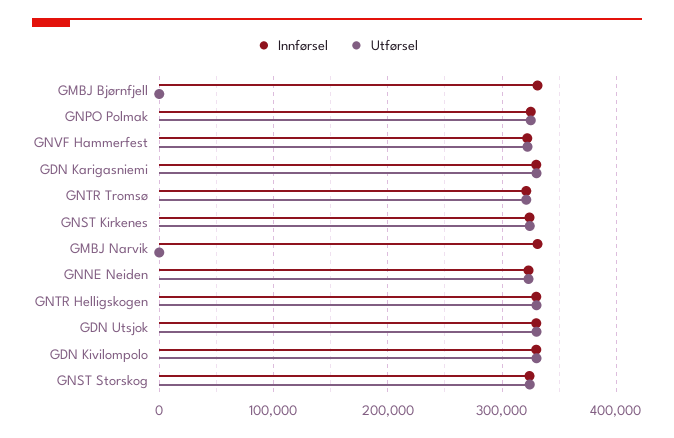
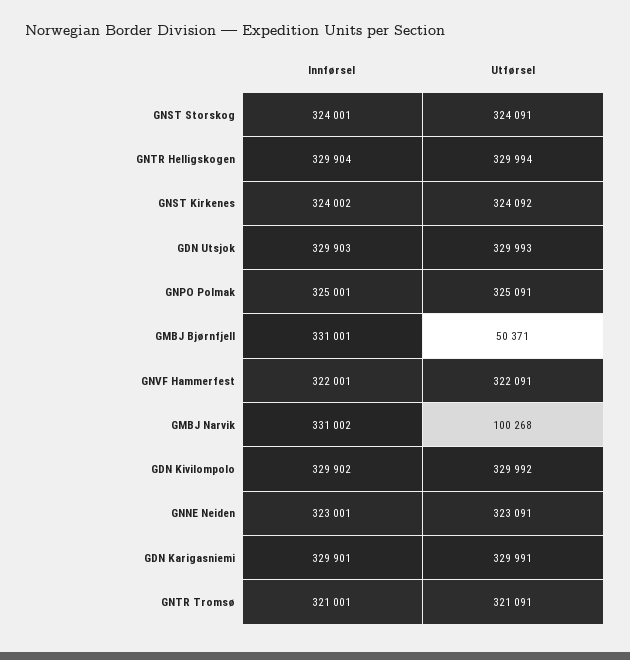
Utførsel, GMBJ Bjørnfjell: 0 -> 50371
Utførsel, GMBJ Narvik: 0 -> 100268

